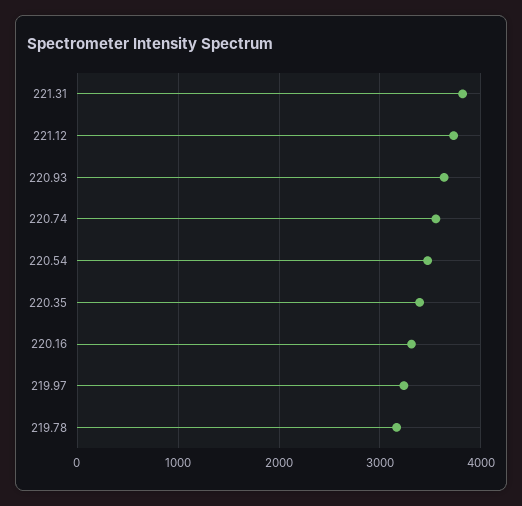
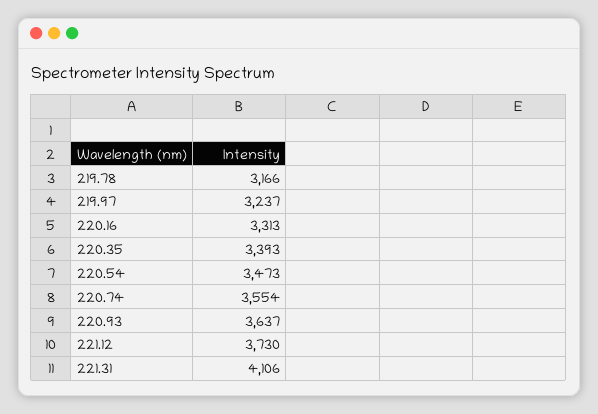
221.31: 3800 -> 4106

